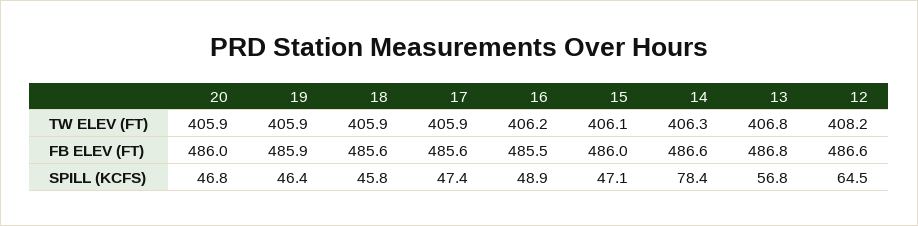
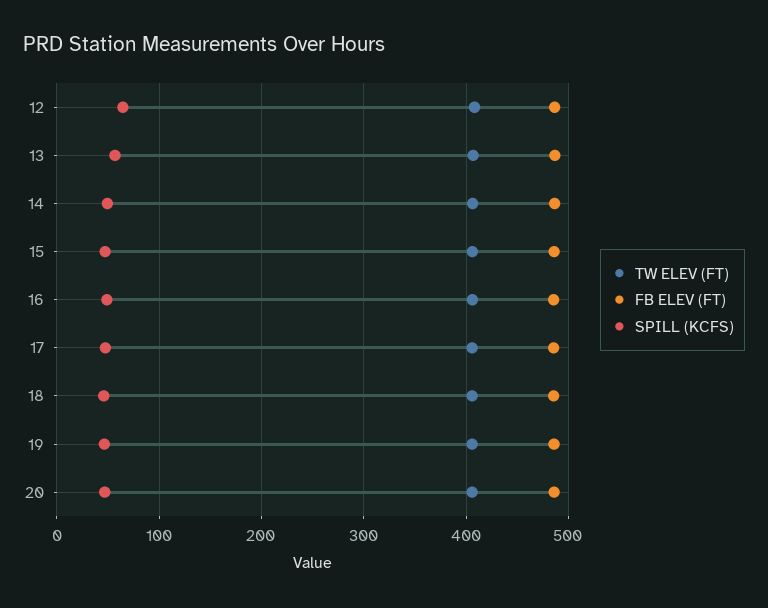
SPILL (KCFS), 14: 78.4 -> 50

